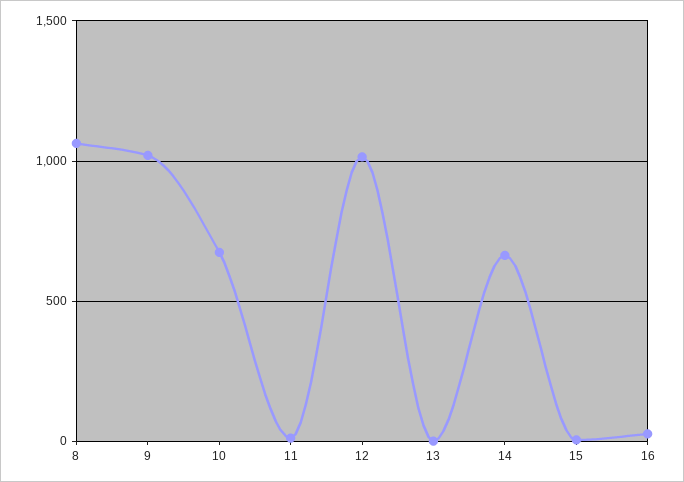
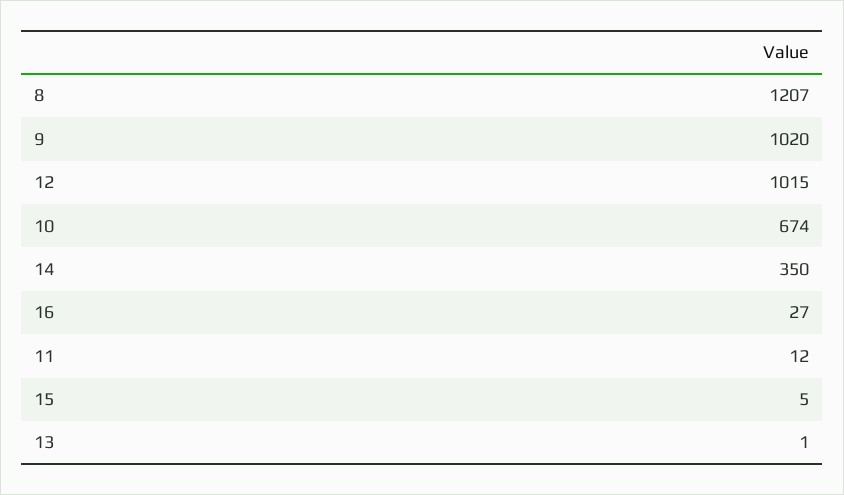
8: 1050 -> 1207
14: 650 -> 350

